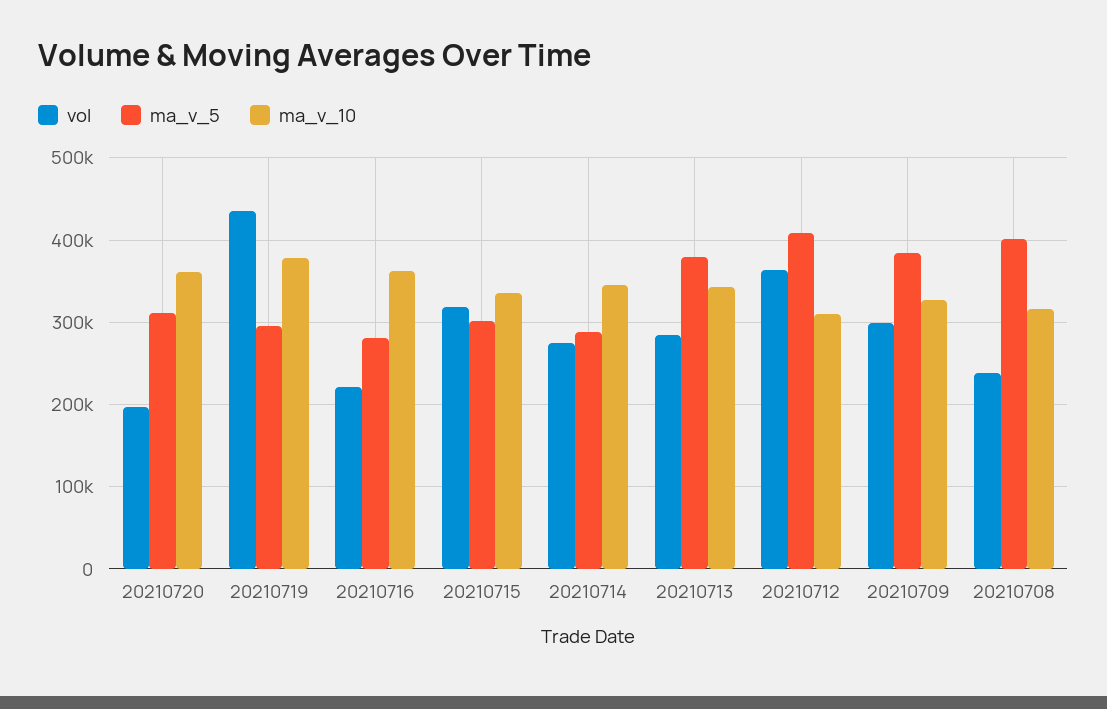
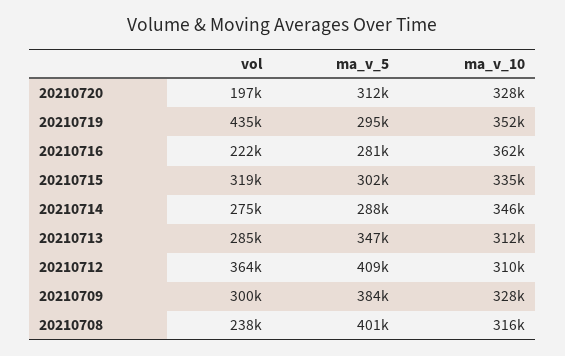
ma_v_10, 20210720: 360000 -> 328000
ma_v_10, 20210719: 380000 -> 352000
ma_v_5, 20210713: 380000 -> 347000
ma_v_10, 20210713: 340000 -> 312000

